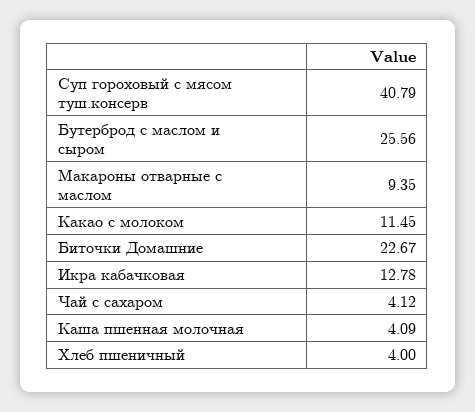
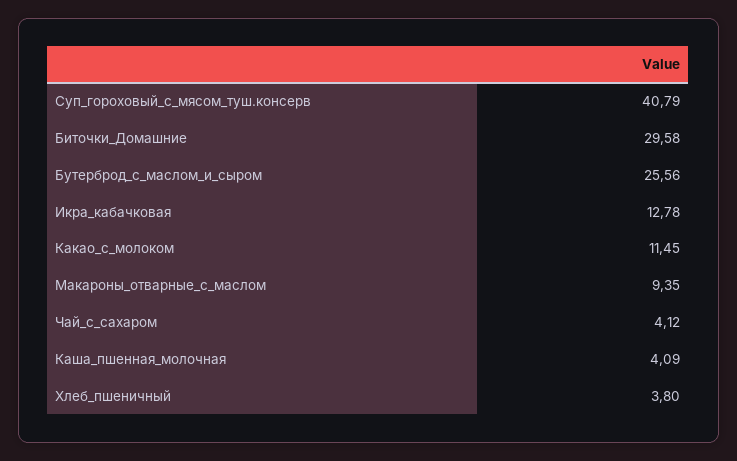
Биточки Домашние: 22.67 -> 29.58
Хлеб пшеничный: 4 -> 3.8

